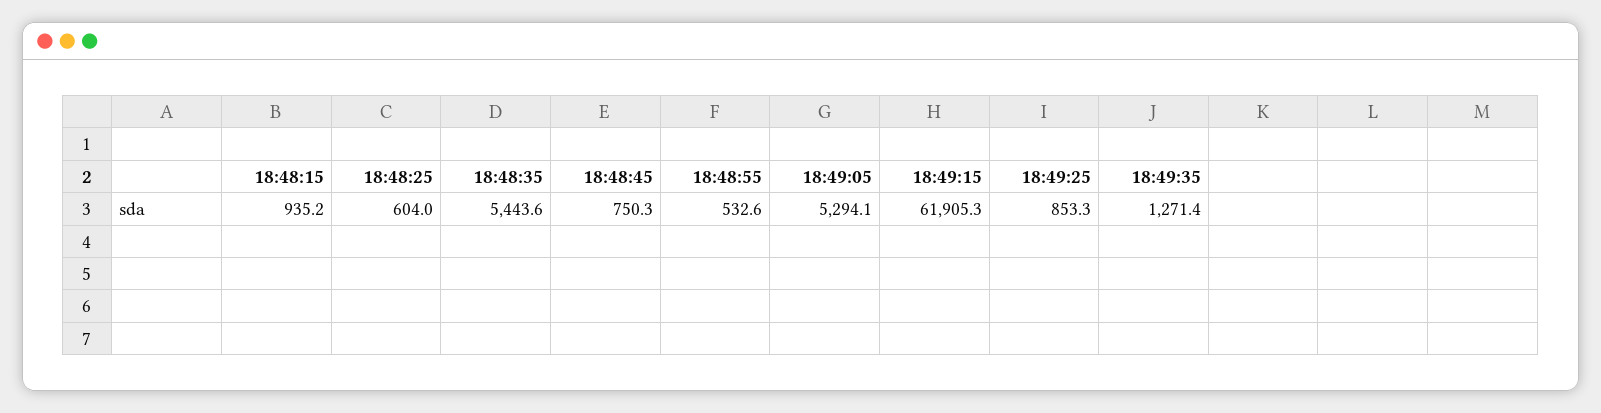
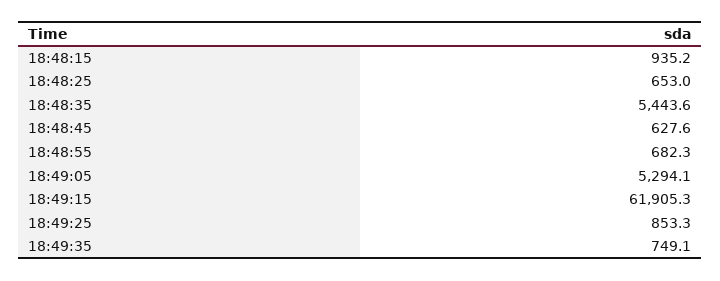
18:48:25: 604 -> 653
18:48:45: 750.3 -> 627.6
18:48:55: 532.6 -> 682.3
18:49:35: 1271.4 -> 749.1

